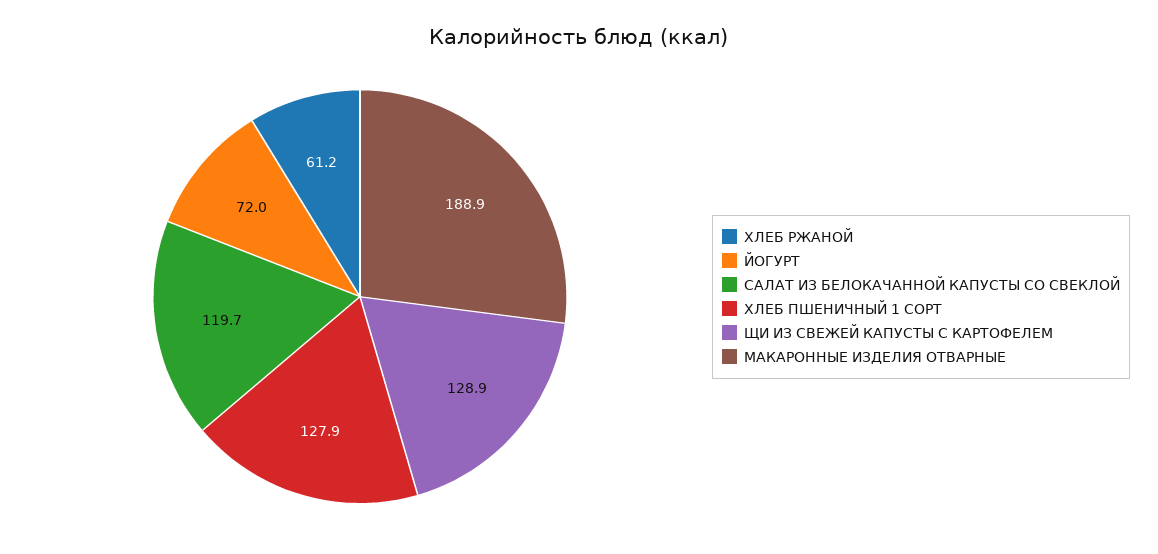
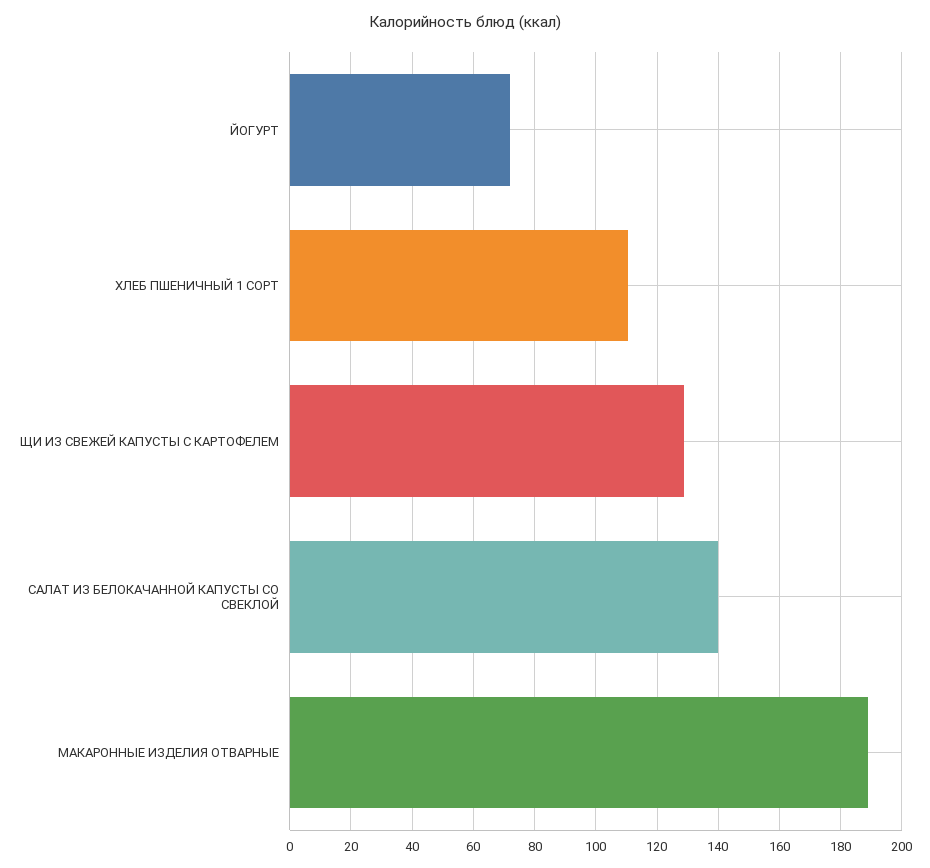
ХЛЕБ РЖАНОЙ: 61.2 -> none
САЛАТ ИЗ БЕЛОКАЧАННОЙ КАПУСТЫ СО СВЕКЛОЙ: 119.7 -> 140
ХЛЕБ ПШЕНИЧНЫЙ 1 СОРТ: 127.9 -> 110

